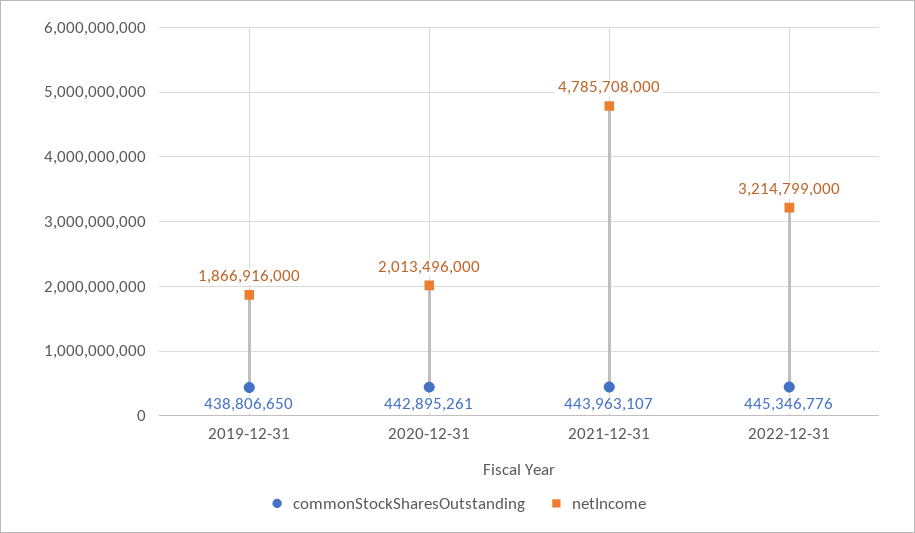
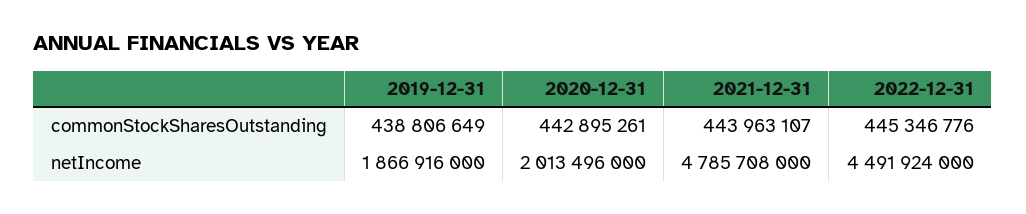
commonStockSharesOutstanding, 2019-12-31: 438806650 -> 438806649
netIncome, 2022-12-31: 3214799000 -> 4491924000

